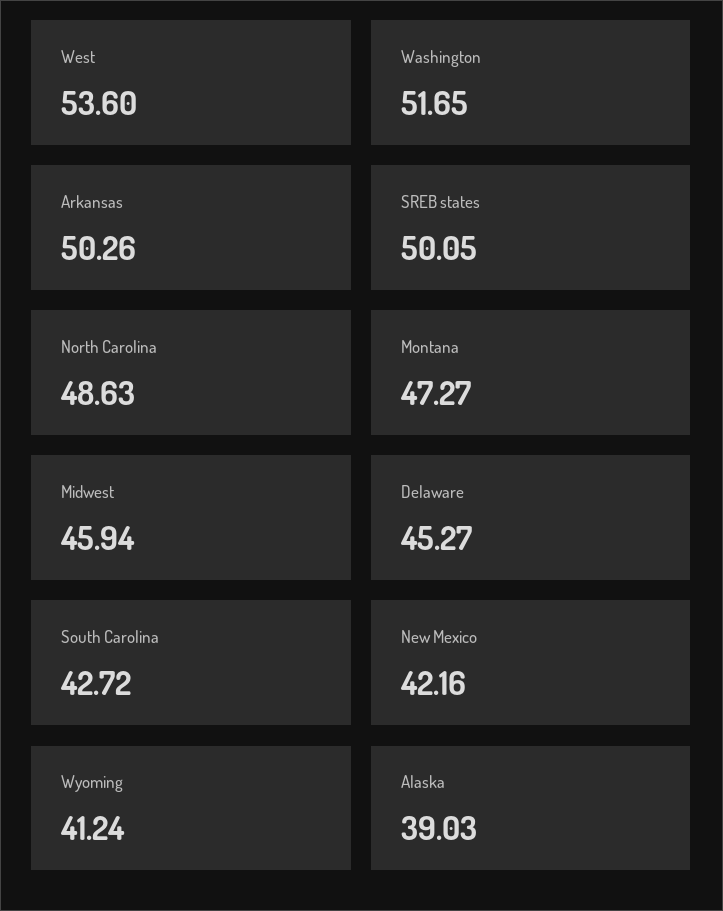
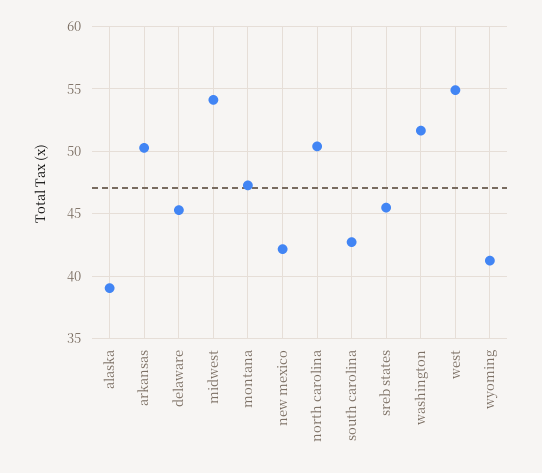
West: 53.6 -> 55
SREB states: 50.05 -> 45.5
North Carolina: 48.63 -> 50.5
Midwest: 45.94 -> 54

